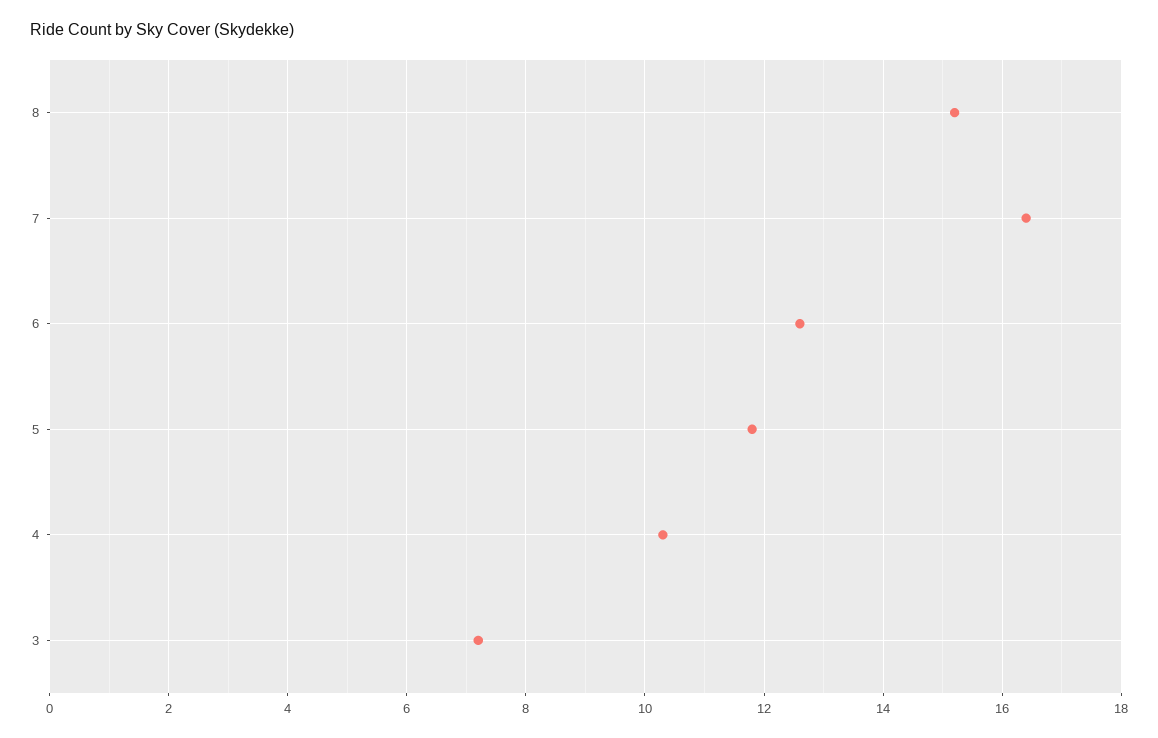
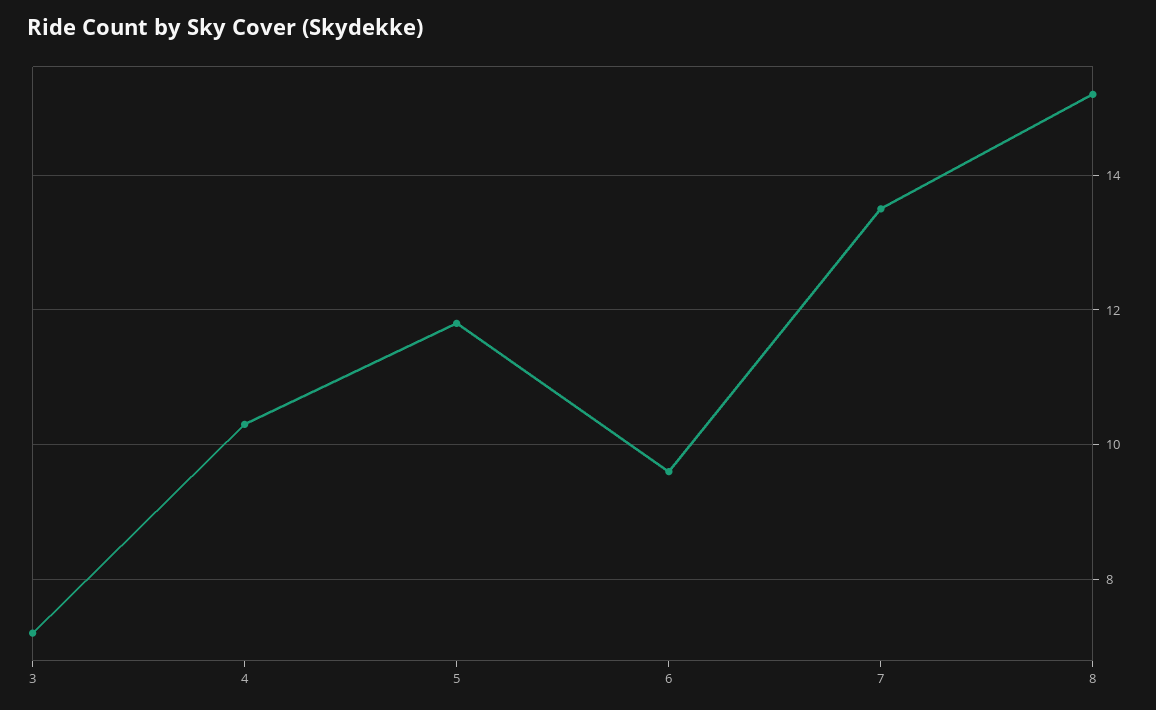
7: 16.5 -> 13.5
6: 12.5 -> 9.5

